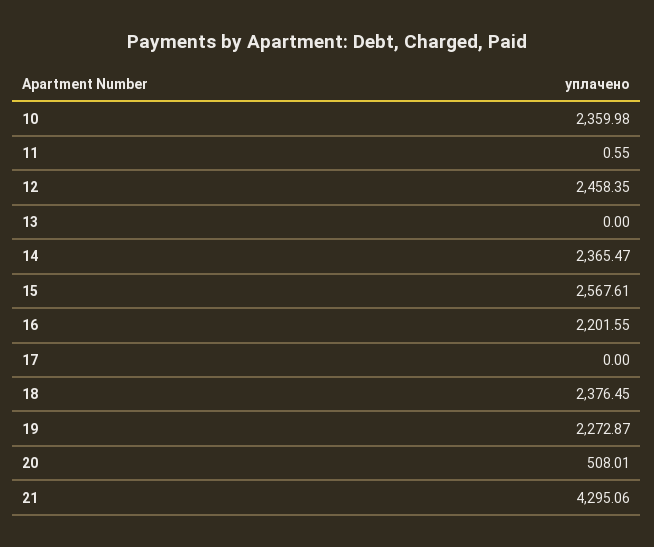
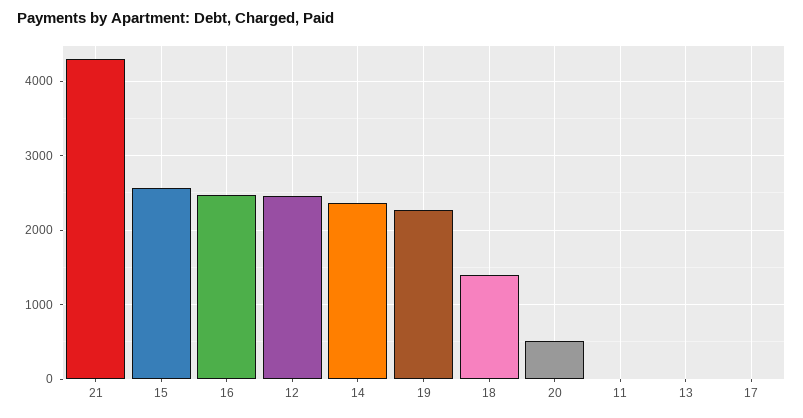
10: 2359.98 -> none
16: 2201.55 -> 2500
18: 2376.45 -> 1400

